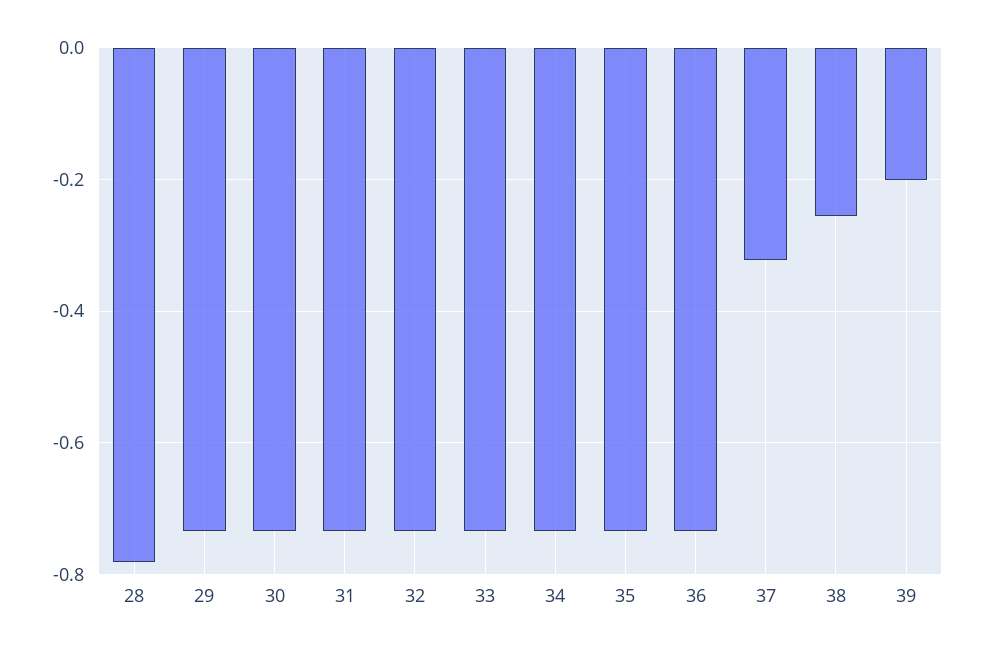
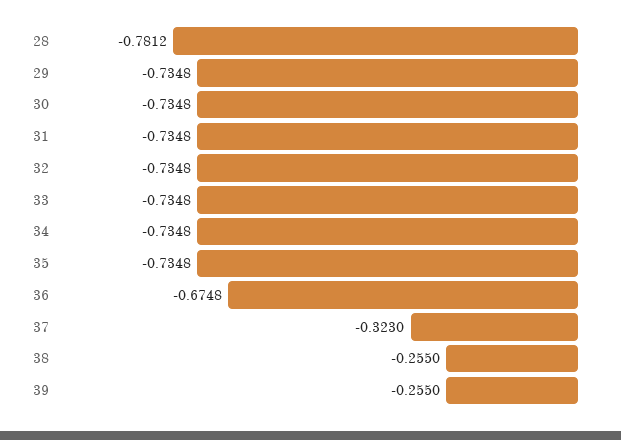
36: -0.74 -> -0.6748
39: -0.2 -> -0.255

